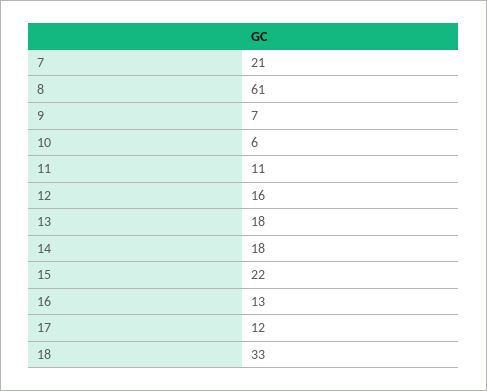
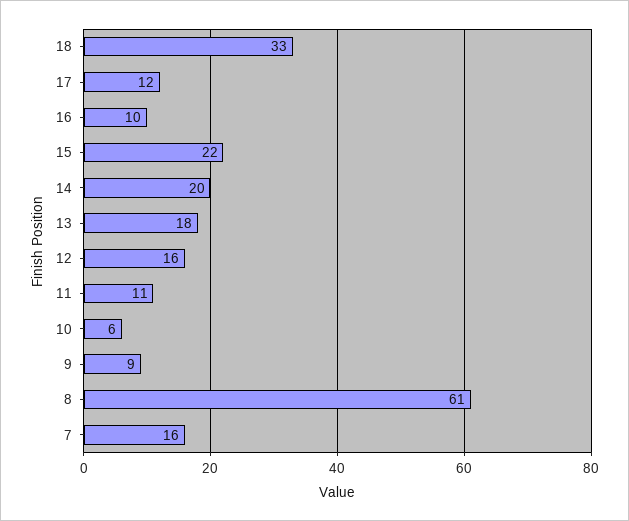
7: 21 -> 16
9: 7 -> 9
14: 18 -> 20
16: 13 -> 10

